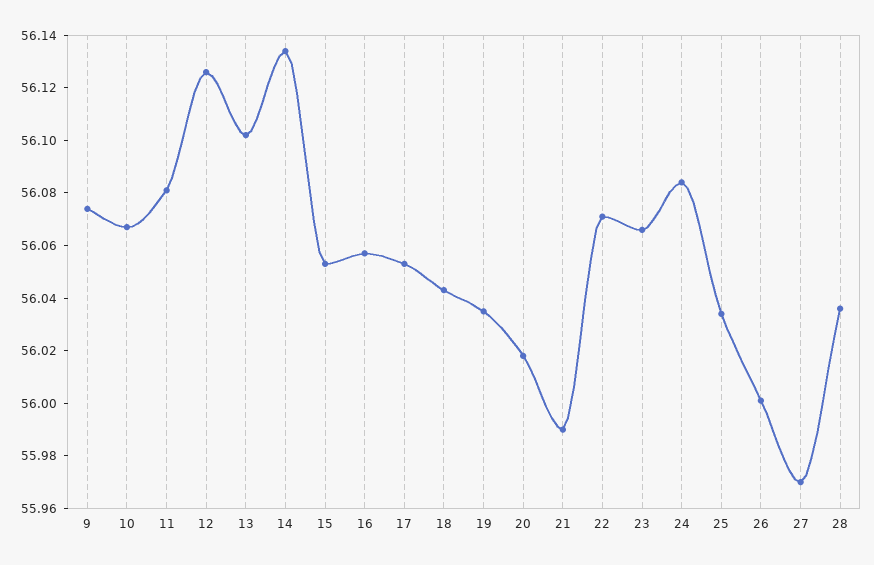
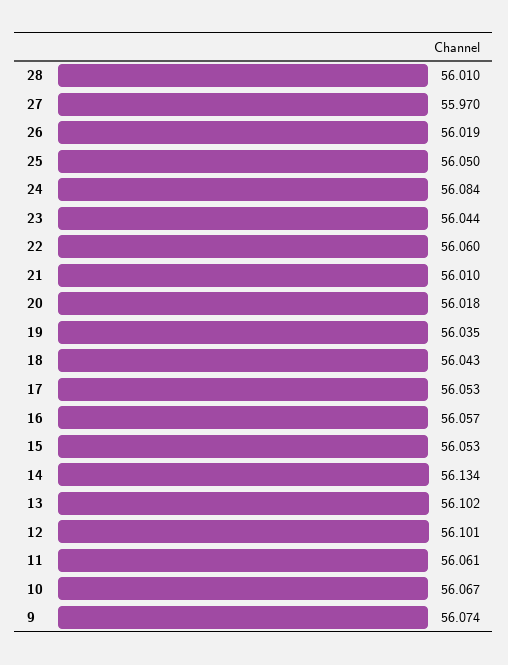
11: 56.08 -> 56.061
12: 56.125 -> 56.101
21: 55.99 -> 56.01
22: 56.07 -> 56.06
23: 56.065 -> 56.044
25: 56.035 -> 56.05
26: 56 -> 56.019
28: 56.035 -> 56.01

